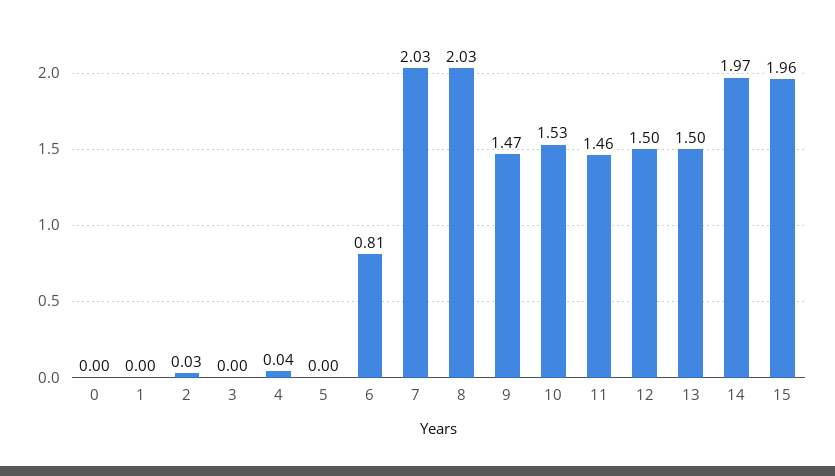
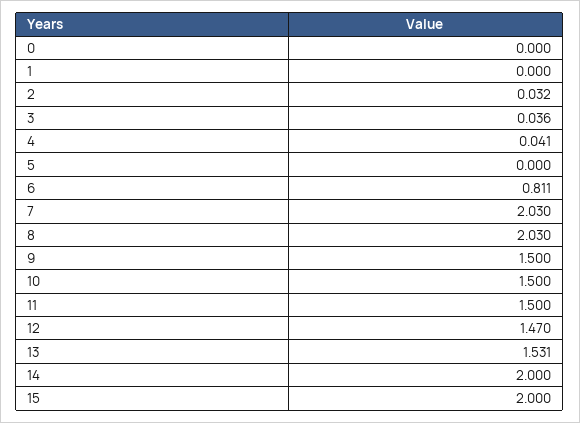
3: 0 -> 0.036
9: 1.47 -> 1.5
10: 1.53 -> 1.5
11: 1.46 -> 1.5
12: 1.5 -> 1.47
13: 1.5 -> 1.531
14: 1.97 -> 2
15: 1.96 -> 2

